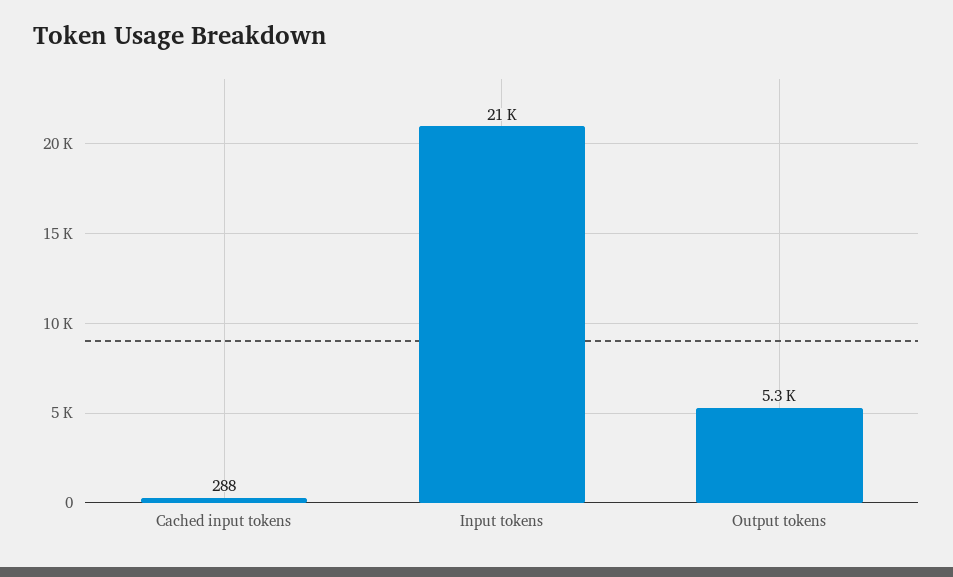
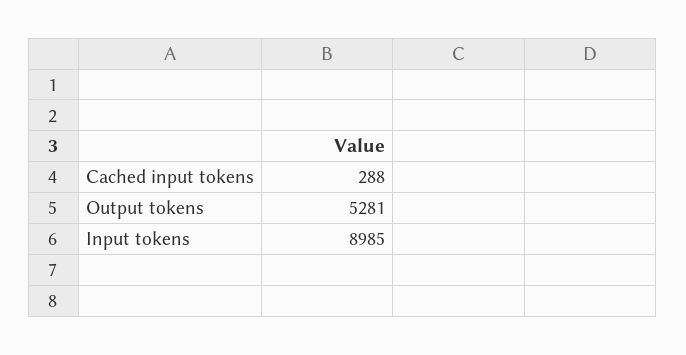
Input tokens: 21000 -> 8985

